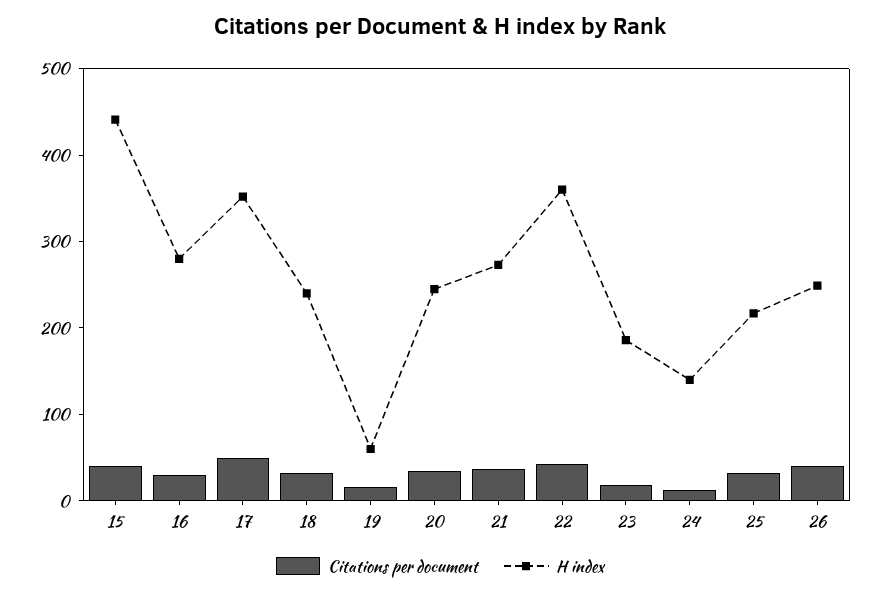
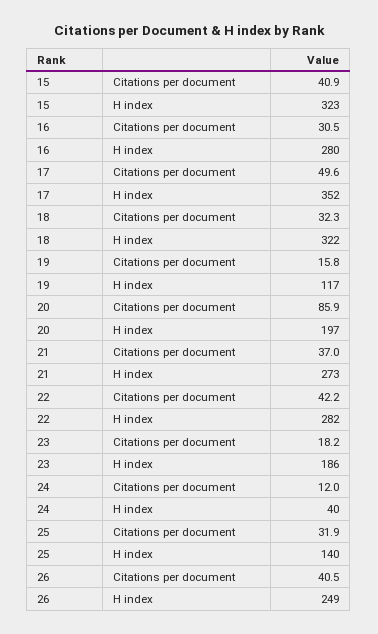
H index, 15: 440 -> 323
H index, 18: 240 -> 322
H index, 19: 60 -> 117
Citations per document, 20: 40 -> 85.9
H index, 20: 240 -> 197
H index, 22: 360 -> 282
H index, 24: 140 -> 40
H index, 25: 220 -> 140

